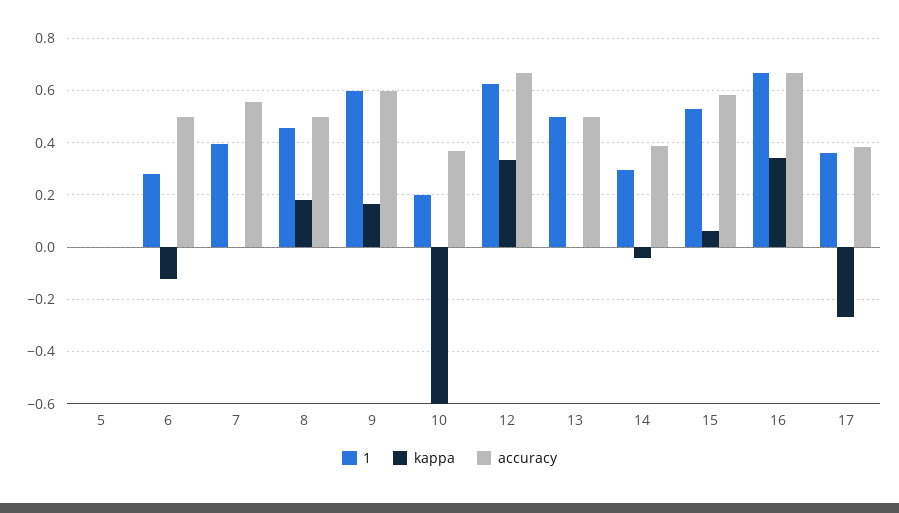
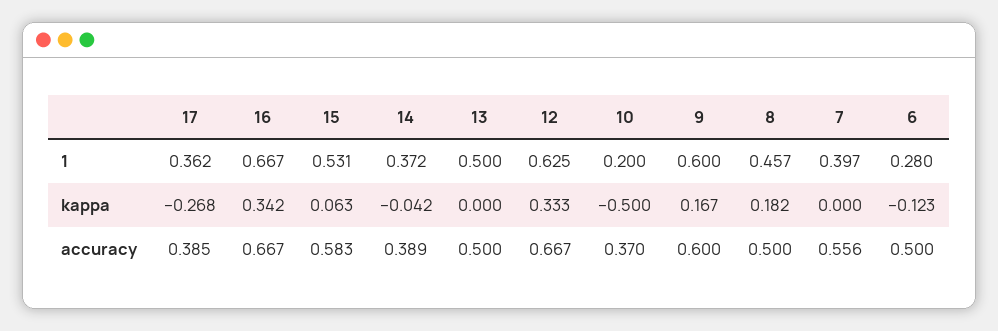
1, 5: 0 -> none
kappa, 5: 0 -> none
accuracy, 5: 0 -> none
kappa, 10: -0.6 -> -0.5
1, 14: 0.3 -> 0.372

